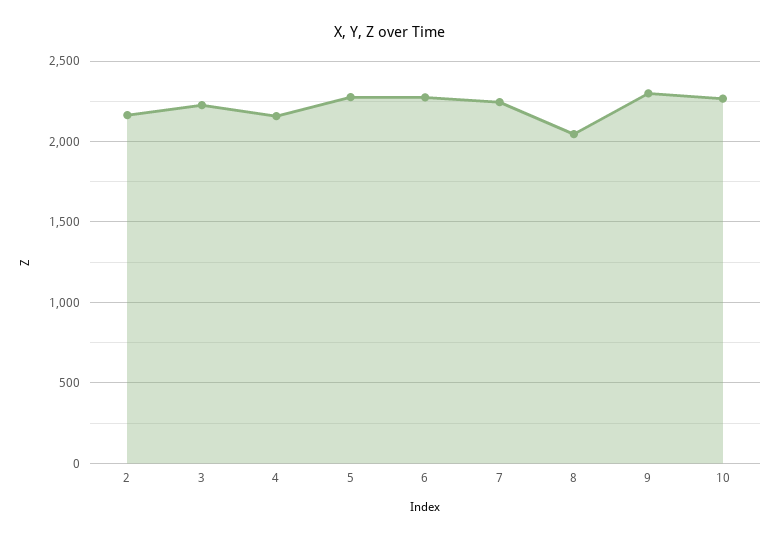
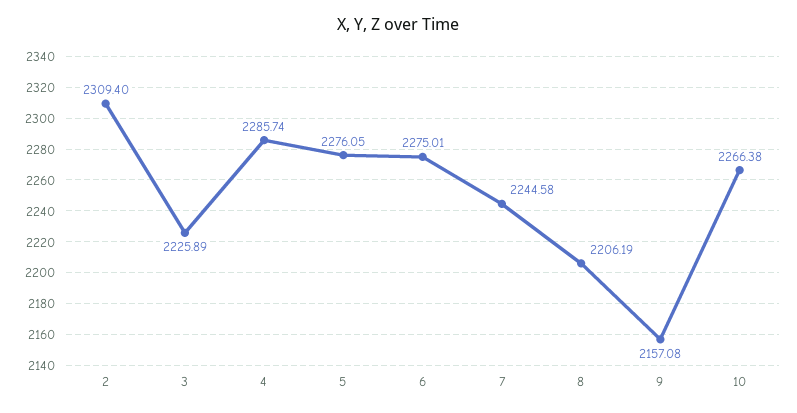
2: 2150 -> 2309.4
4: 2150 -> 2285.74
8: 2050 -> 2206.19
9: 2300 -> 2157.08

